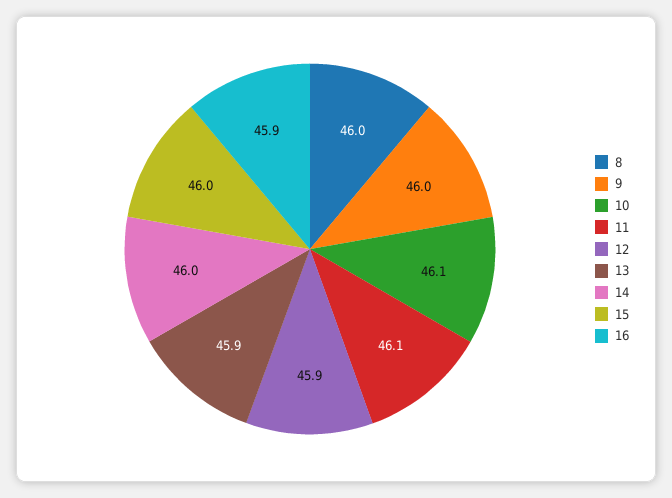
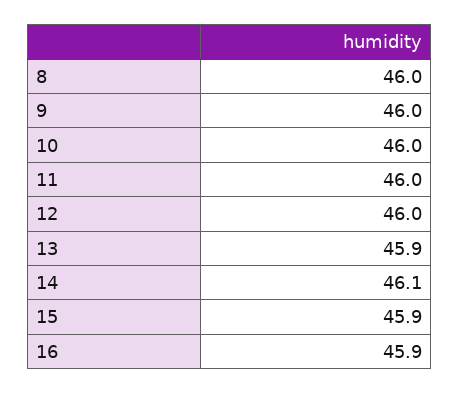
10: 46.1 -> 46
11: 46.1 -> 46
12: 45.9 -> 46
14: 46 -> 46.1
15: 46 -> 45.9

